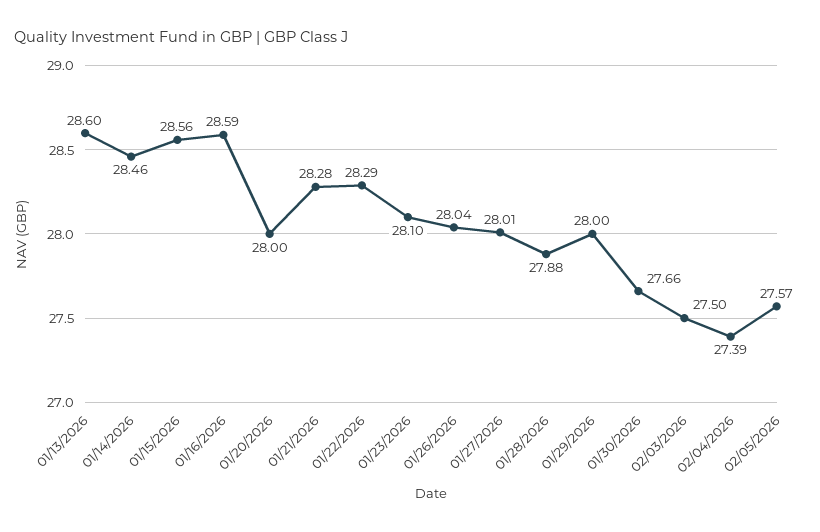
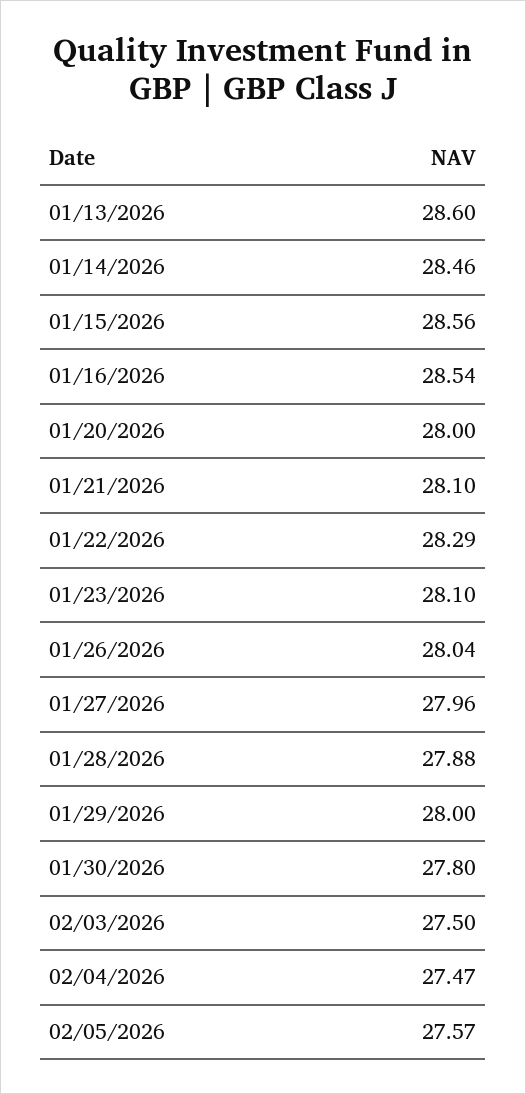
01/16/2026: 28.59 -> 28.54
01/21/2026: 28.28 -> 28.1
01/27/2026: 28.01 -> 27.96
01/30/2026: 27.66 -> 27.8
02/04/2026: 27.39 -> 27.47

